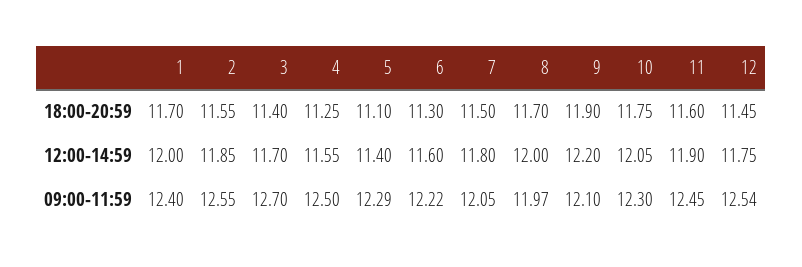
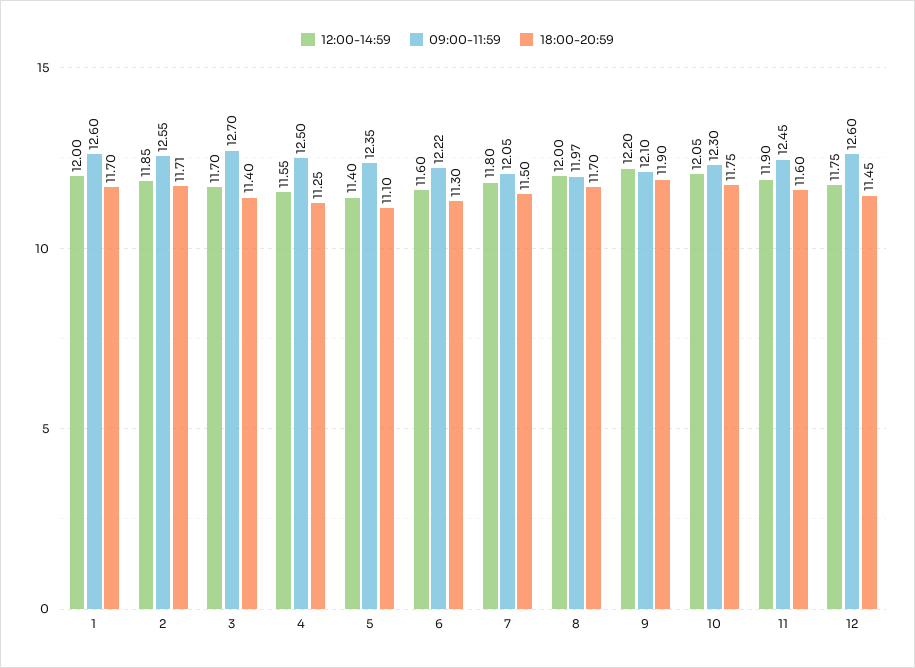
18:00-20:59, 2: 11.55 -> 11.71
09:00-11:59, 1: 12.4 -> 12.6
09:00-11:59, 5: 12.29 -> 12.35
09:00-11:59, 12: 12.54 -> 12.6

